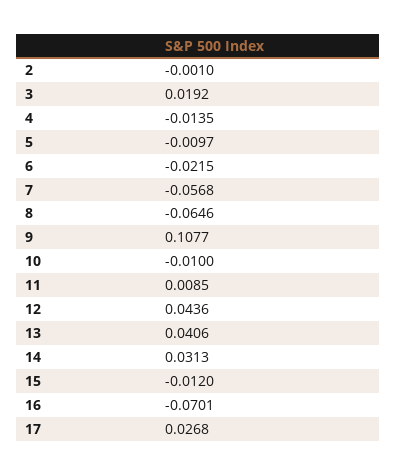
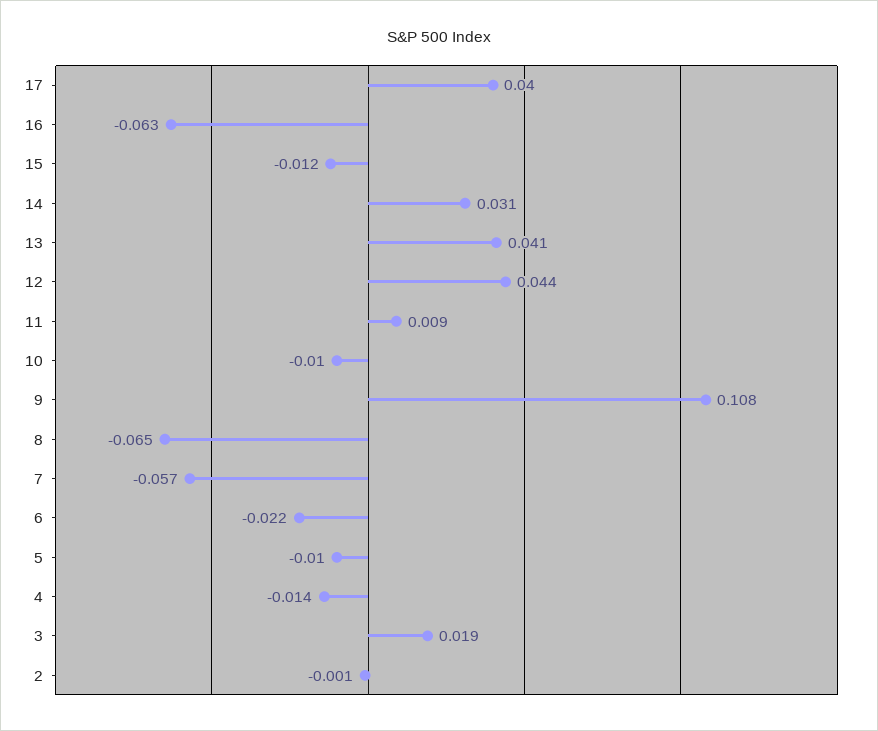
16: -0.0701 -> -0.063
17: 0.0268 -> 0.04

